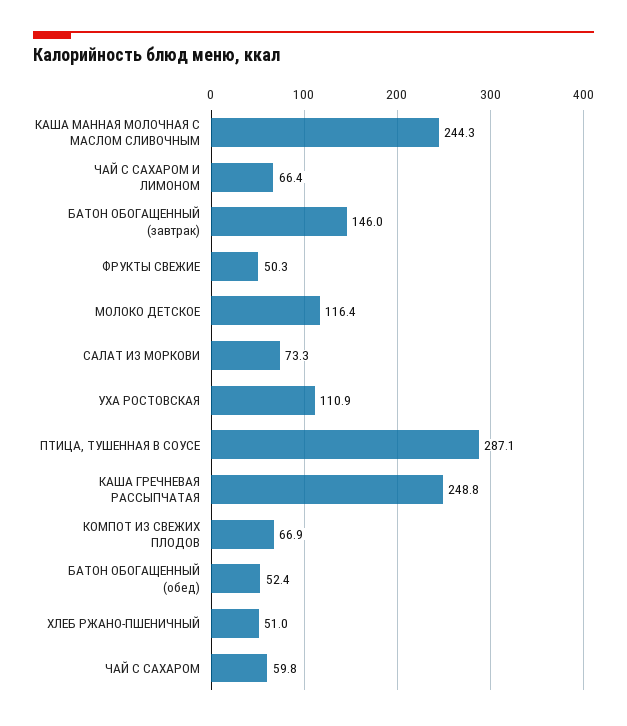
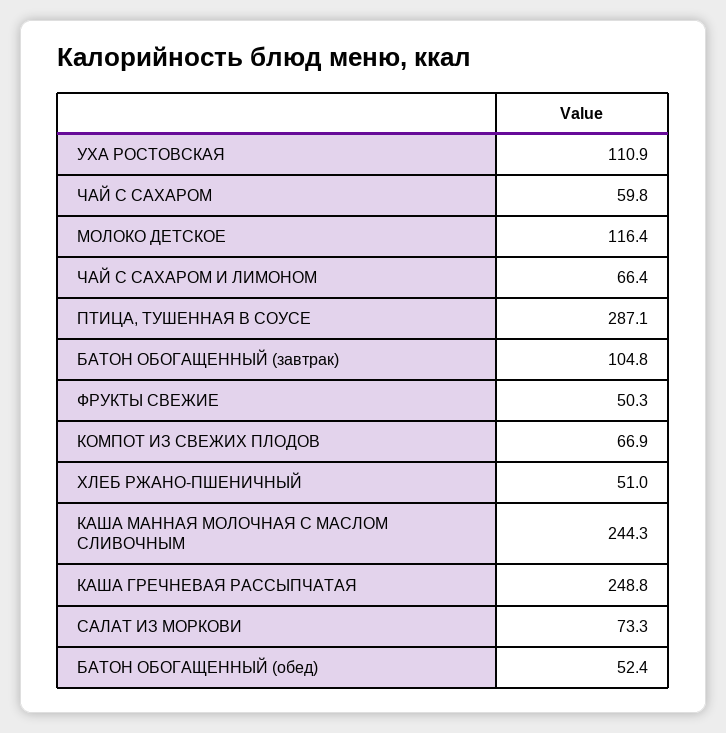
БАТОН ОБОГАЩЕННЫЙ (завтрак): 146 -> 104.8

